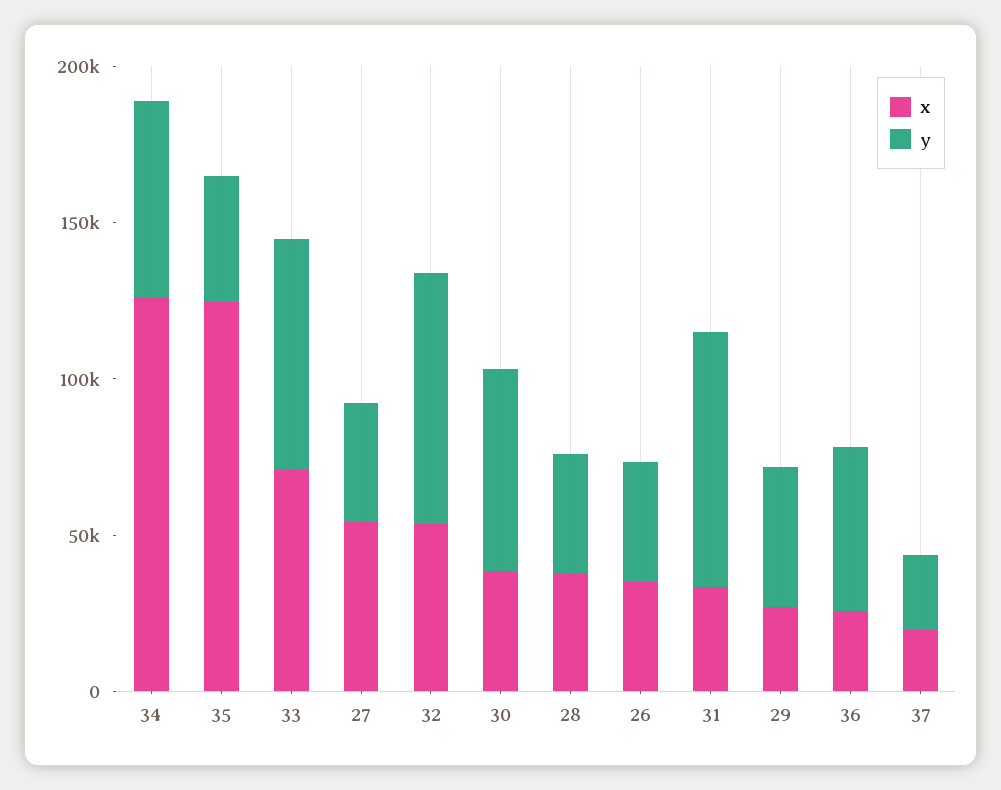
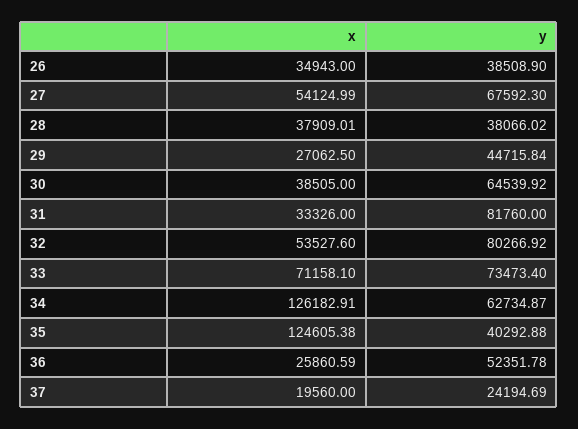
y, 27: 40000 -> 67592.3

